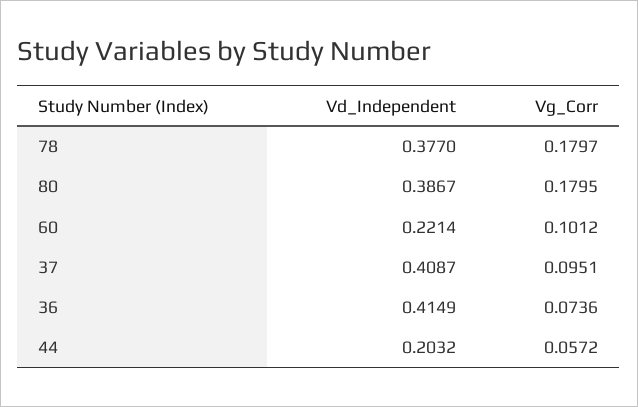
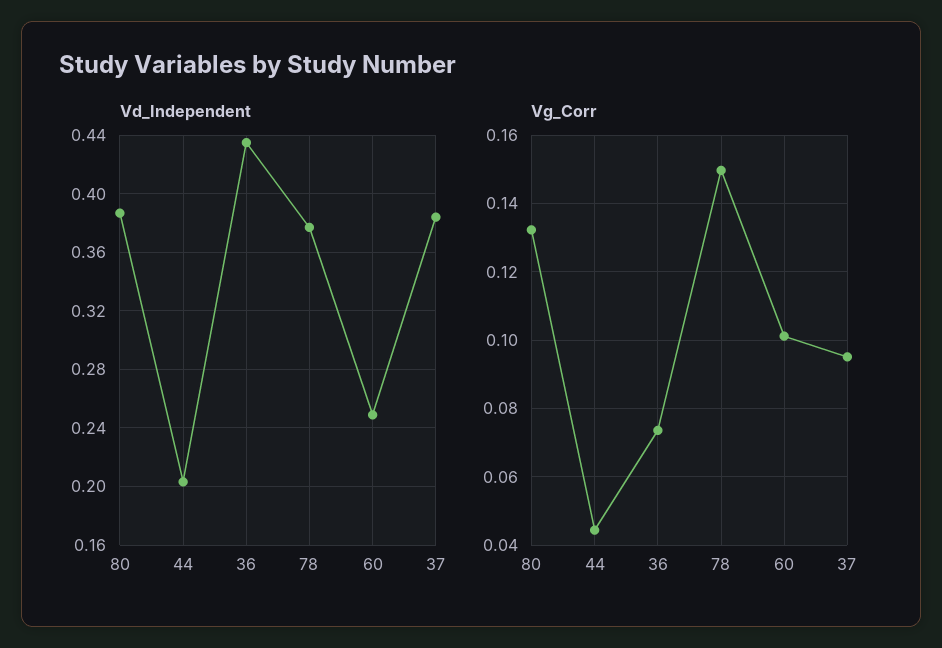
Vg_Corr, 78: 0.1797 -> 0.15
Vg_Corr, 80: 0.1795 -> 0.132
Vd_Independent, 60: 0.2214 -> 0.25
Vd_Independent, 37: 0.4087 -> 0.385
Vd_Independent, 36: 0.4149 -> 0.435
Vg_Corr, 44: 0.0572 -> 0.044

